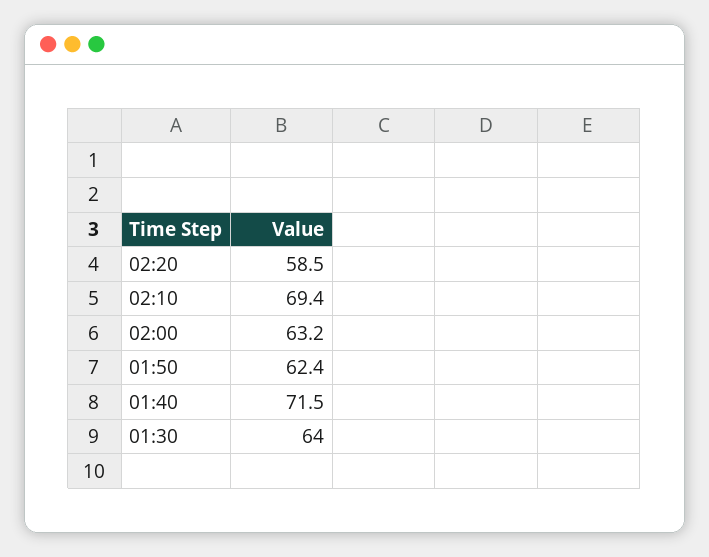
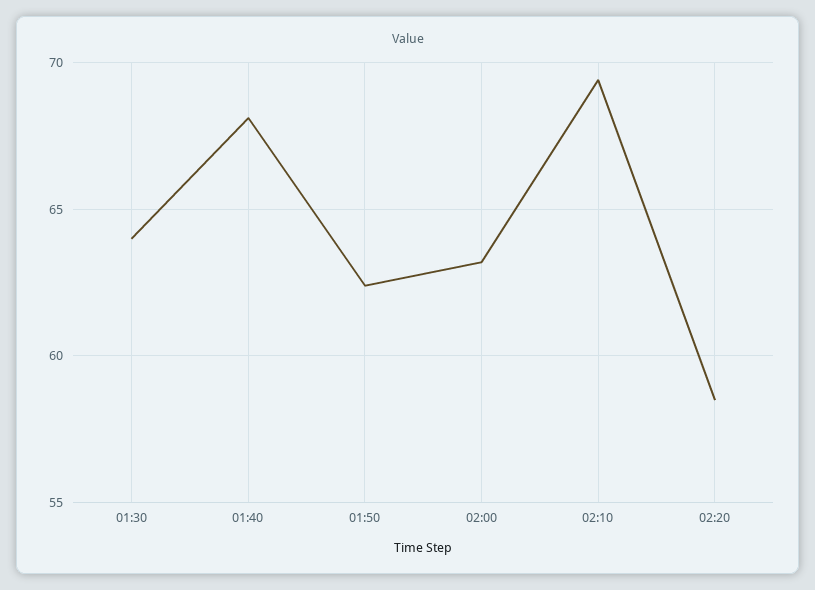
01:40: 71.5 -> 68

